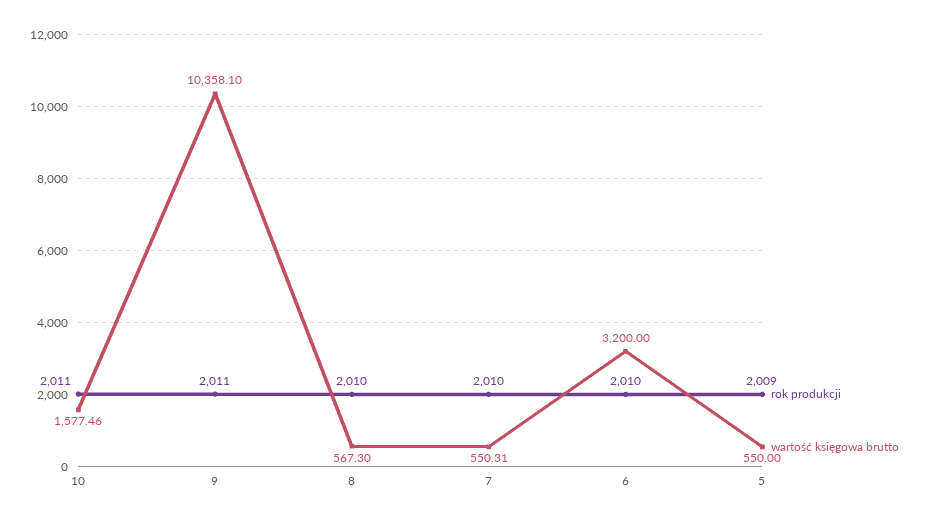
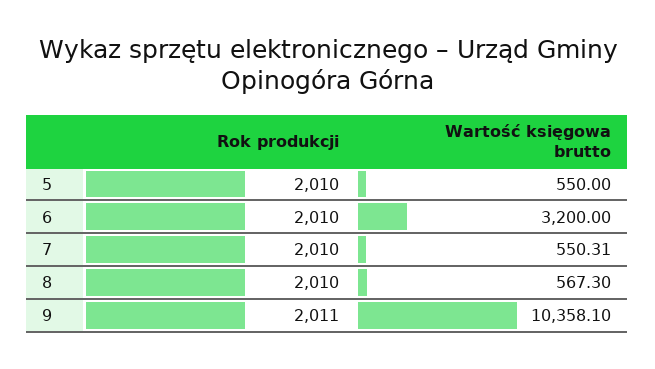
rok produkcji, 10: 2011 -> none
wartość księgowa brutto, 10: 1577.46 -> none
rok produkcji, 5: 2009 -> 2010

